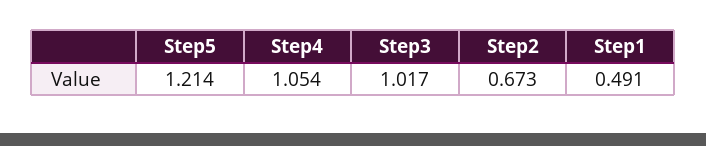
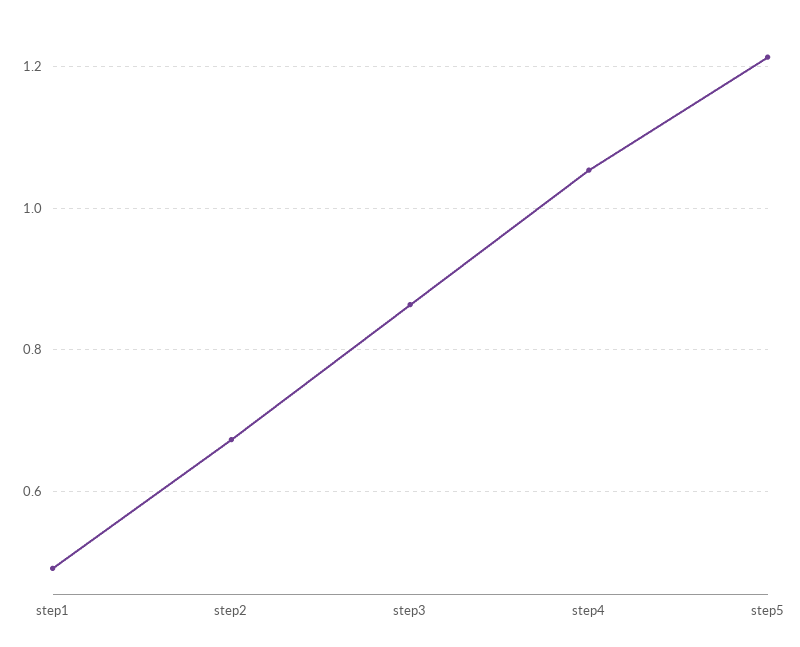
Step3: 1.017 -> 0.86

